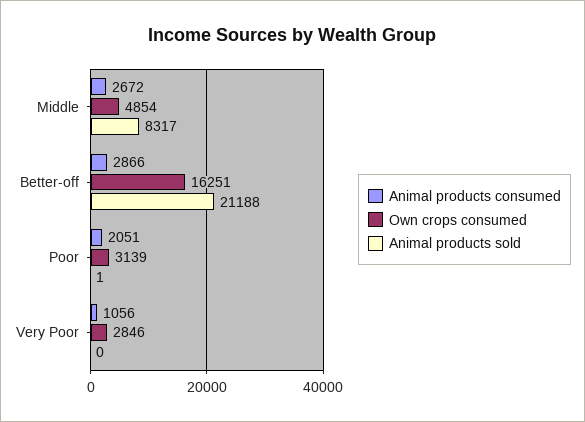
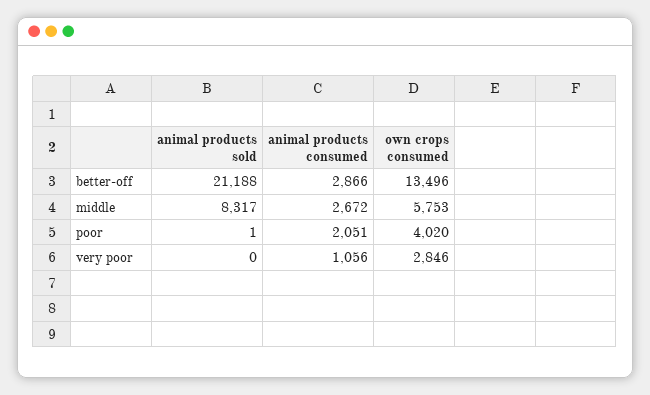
Own crops consumed, Middle: 4854 -> 5753
Own crops consumed, Better-off: 16251 -> 13496
Own crops consumed, Poor: 3139 -> 4020

